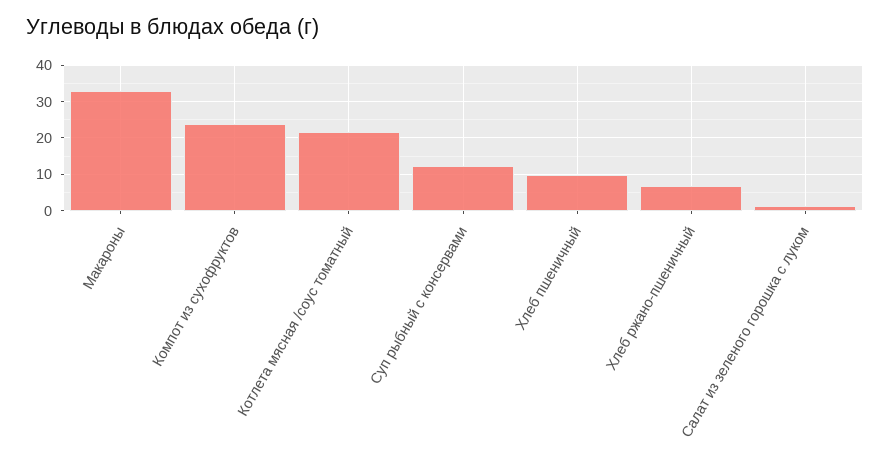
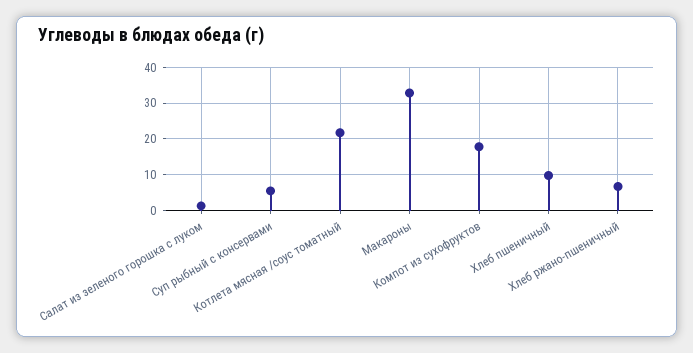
Компот из сухофруктов: 24 -> 18
Суп рыбный с консервами: 12 -> 6

